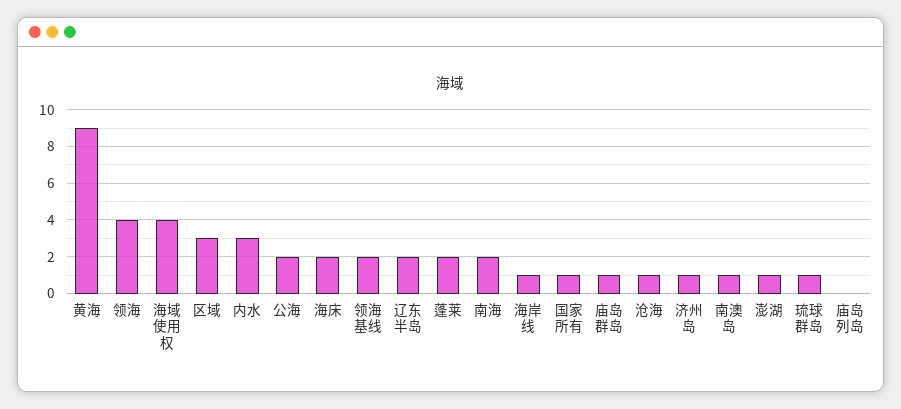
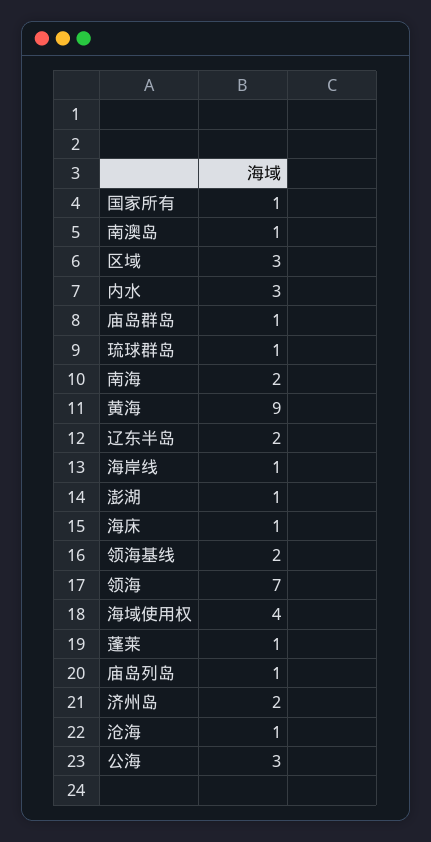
领海: 4 -> 7
公海: 2 -> 3
海床: 2 -> 1
蓬莱: 2 -> 1
济州岛: 1 -> 2
庙岛列岛: 0 -> 1

